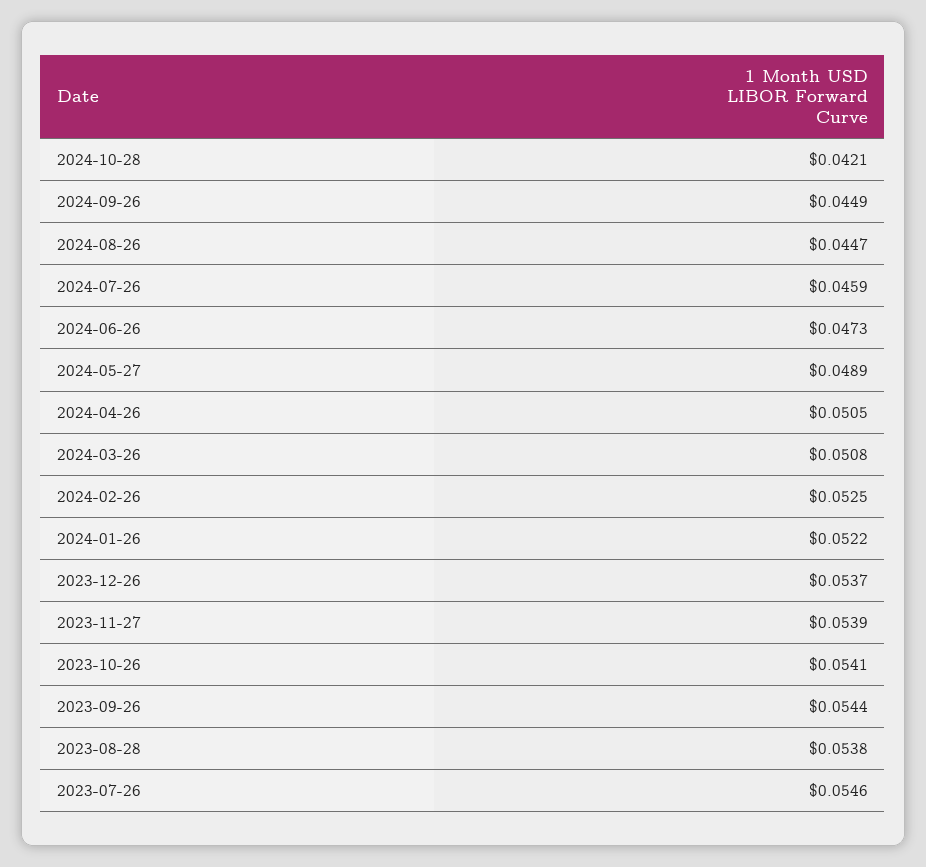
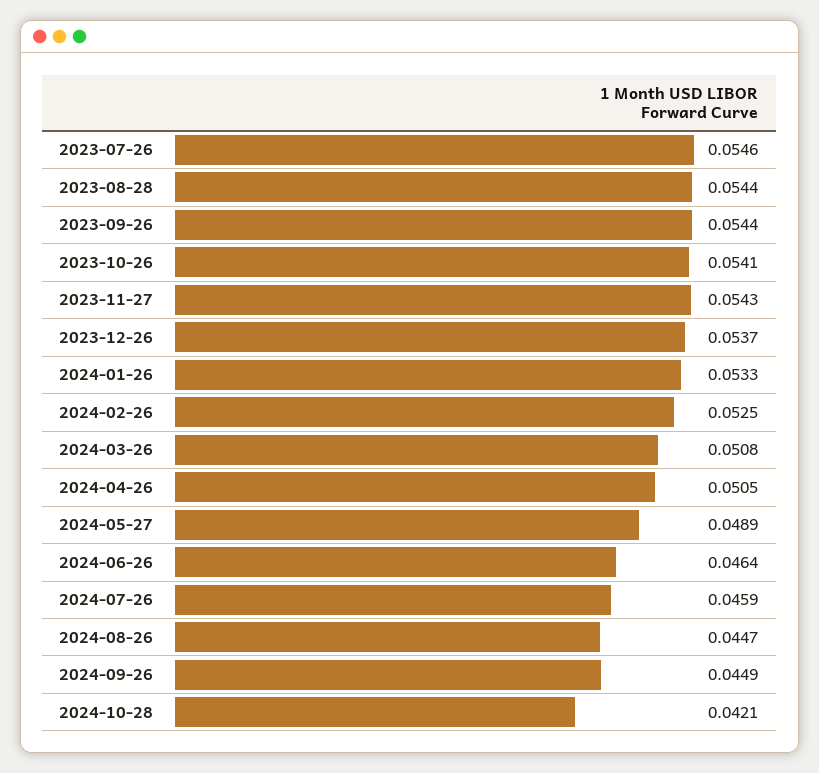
2024-06-26: 0.0473 -> 0.0464
2024-01-26: 0.0522 -> 0.0533
2023-11-27: 0.0539 -> 0.0543
2023-08-28: 0.0538 -> 0.0544

